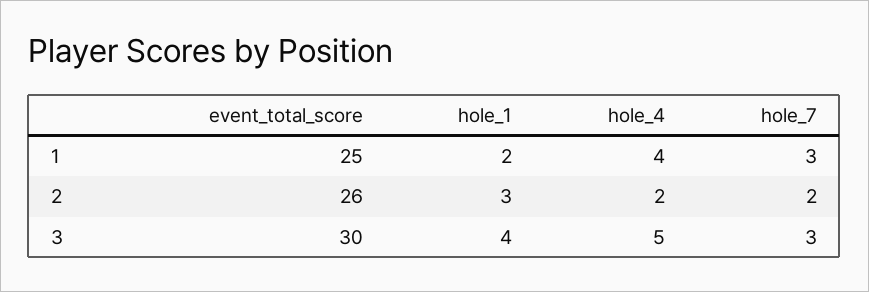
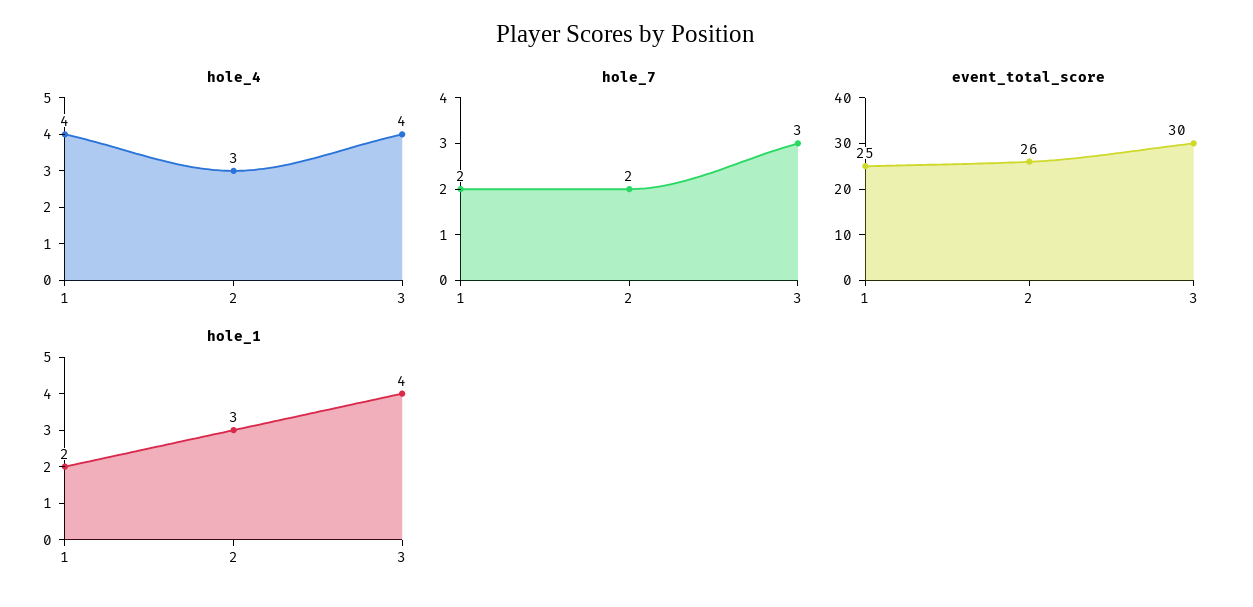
hole_7, 1: 3 -> 2
hole_4, 2: 2 -> 3
hole_4, 3: 5 -> 4

